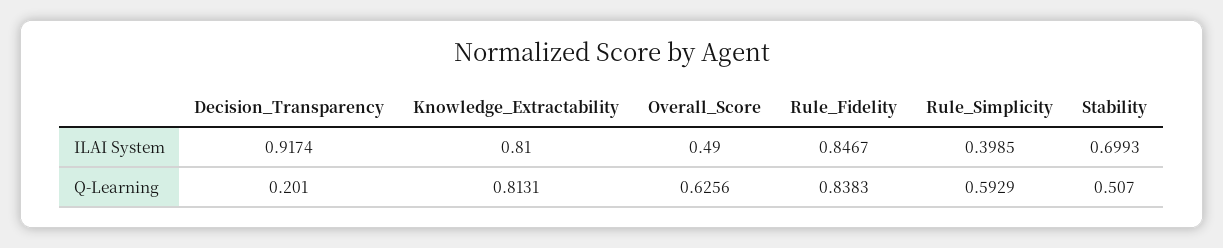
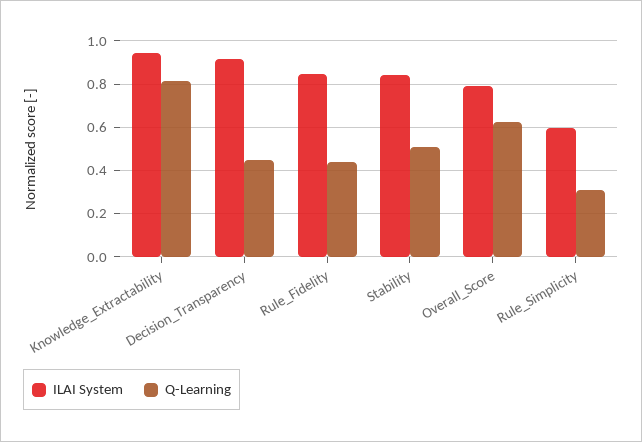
ILAI System, Knowledge_Extractability: 0.81 -> 0.95
ILAI System, Overall_Score: 0.49 -> 0.8
ILAI System, Rule_Simplicity: 0.3985 -> 0.6
ILAI System, Stability: 0.6993 -> 0.85
Q-Learning, Decision_Transparency: 0.201 -> 0.45
Q-Learning, Rule_Fidelity: 0.8383 -> 0.45
Q-Learning, Rule_Simplicity: 0.5929 -> 0.3

